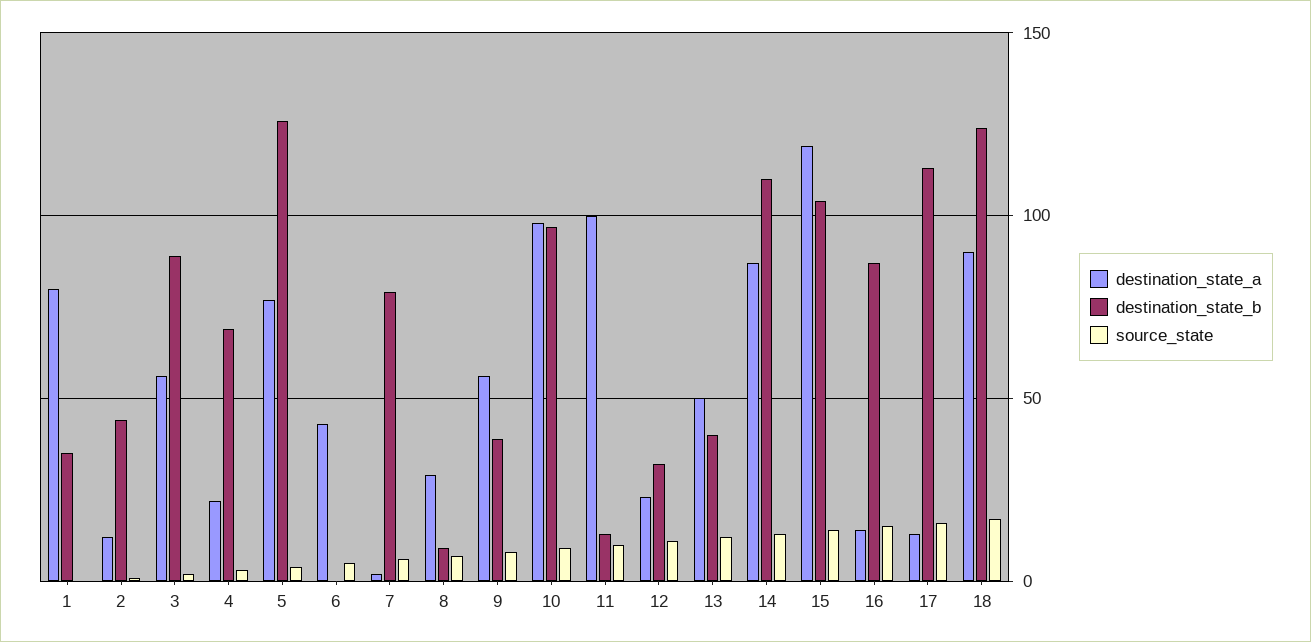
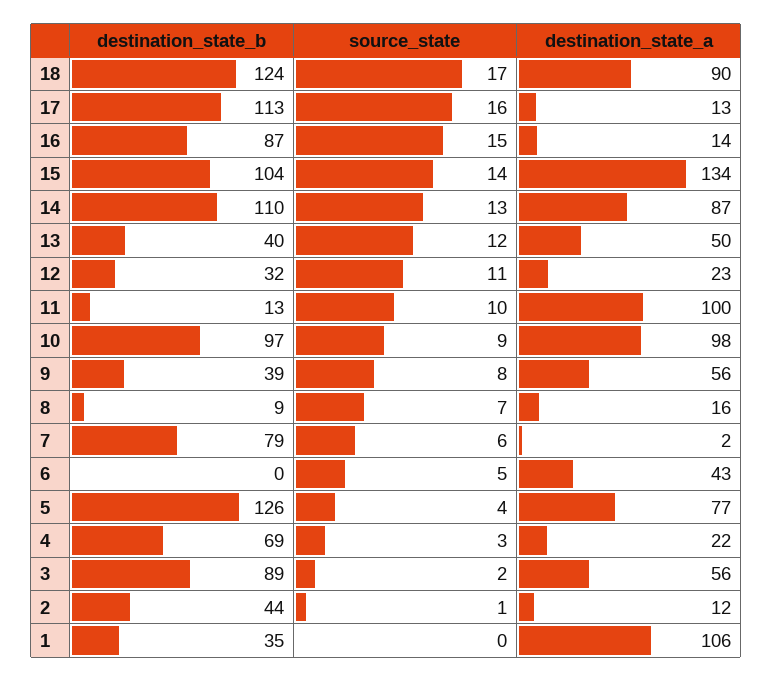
destination_state_a, 1: 80 -> 106
destination_state_a, 8: 30 -> 16
destination_state_a, 15: 120 -> 134

